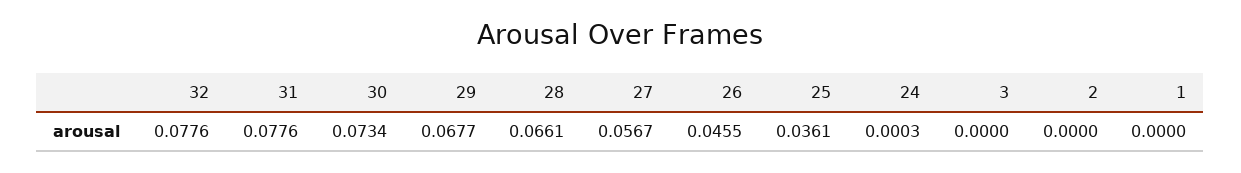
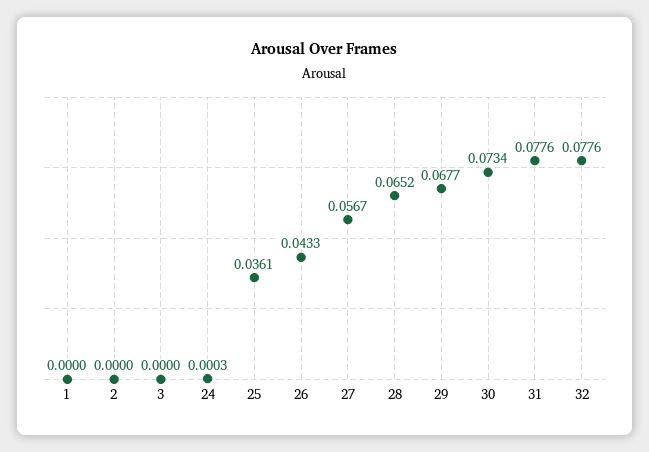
28: 0.0661 -> 0.0652
26: 0.0455 -> 0.0433

